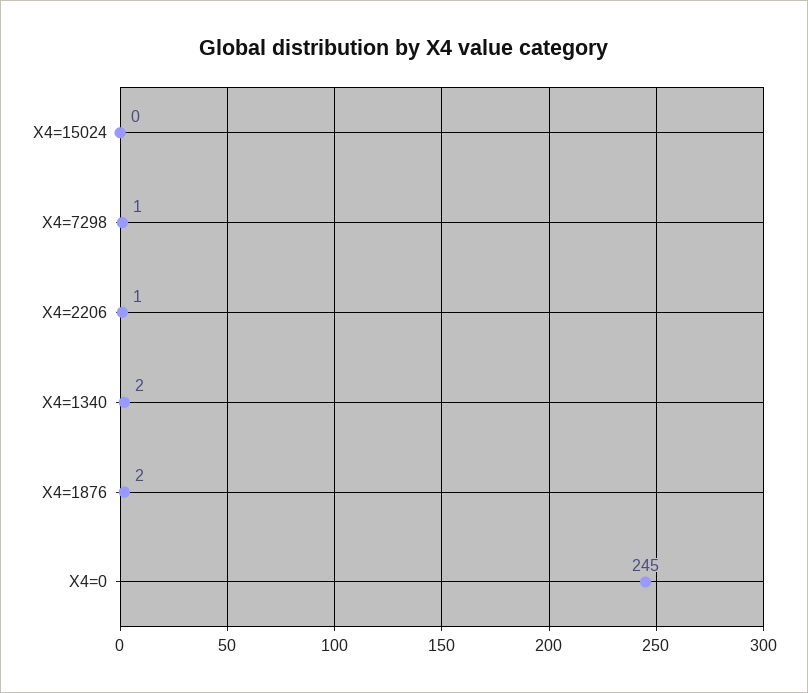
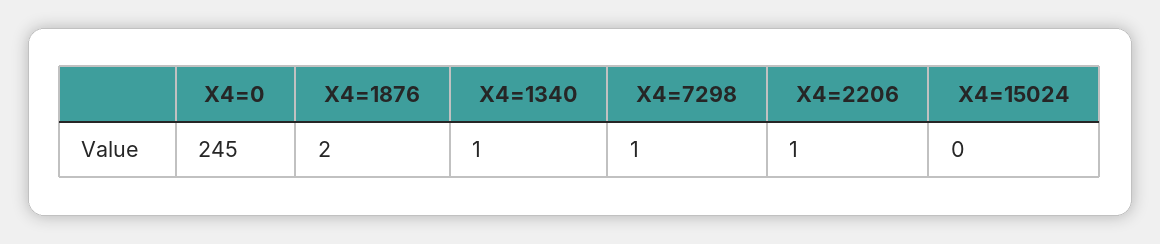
X4=1340: 2 -> 1

